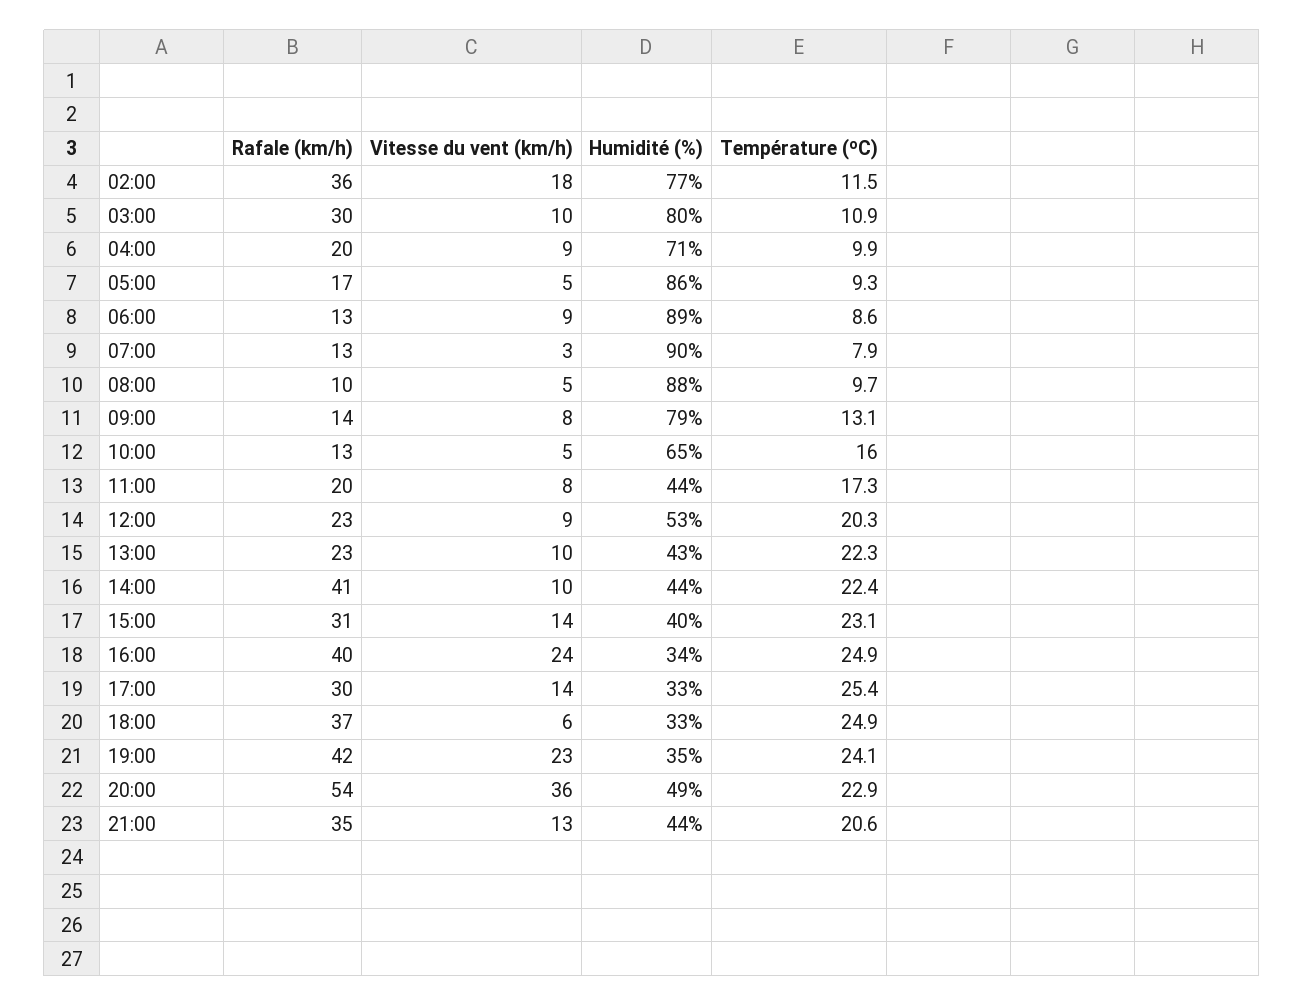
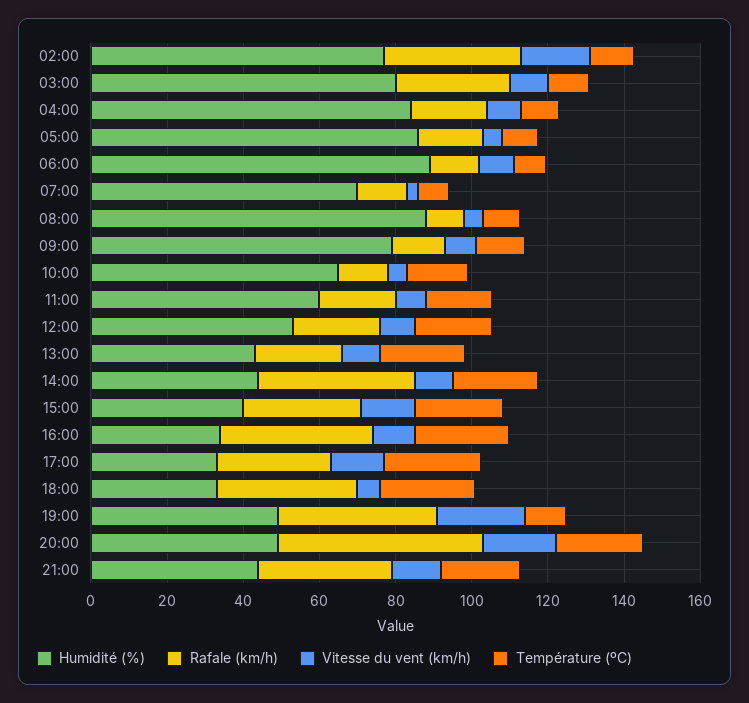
Humidité (%), 04:00: 71 -> 85
Humidité (%), 07:00: 90 -> 70
Humidité (%), 11:00: 44 -> 60
Vitesse du vent (km/h), 16:00: 24 -> 10
Humidité (%), 19:00: 35 -> 50
Température (ºC), 19:00: 24.1 -> 10
Vitesse du vent (km/h), 20:00: 36 -> 20

